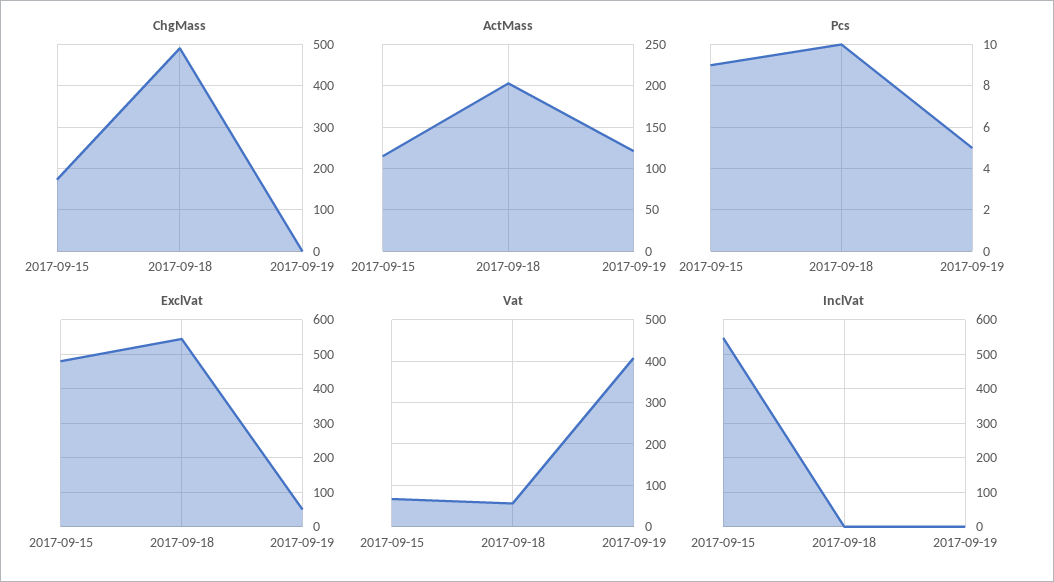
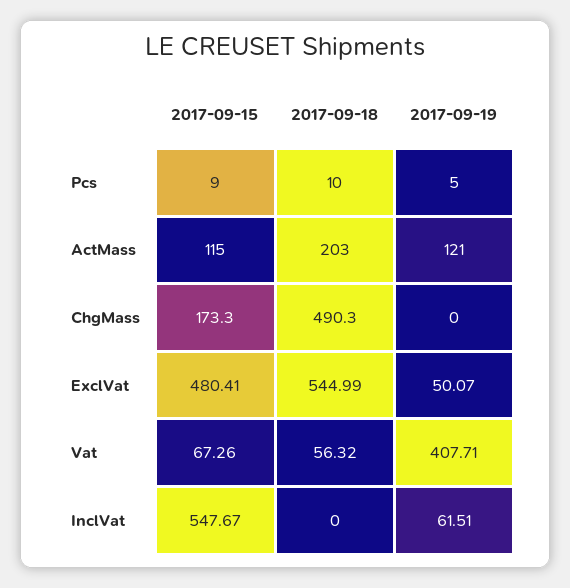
InclVat, 2017-09-19: 0 -> 61.51

